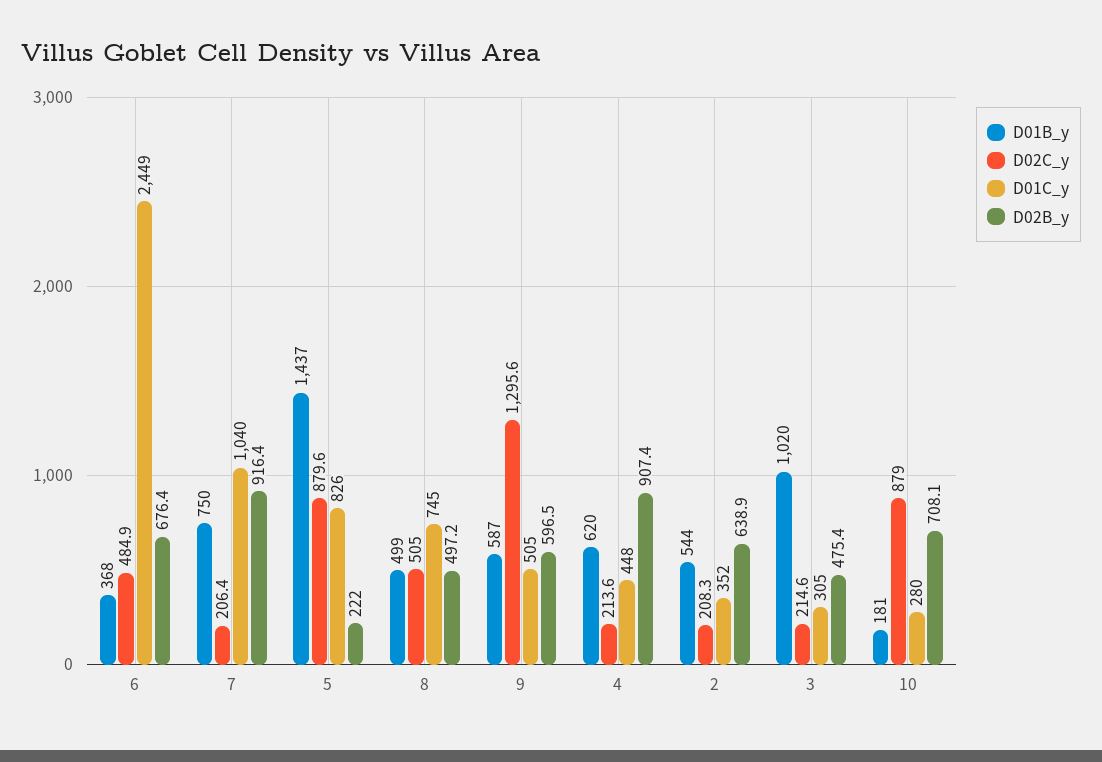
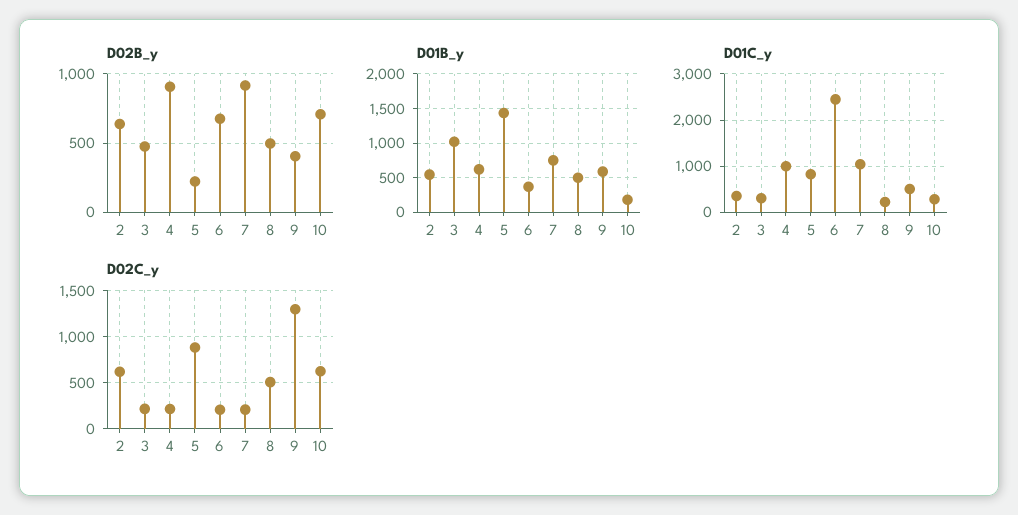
D02C_y, 6: 484.9 -> 200
D01C_y, 8: 745 -> 200
D02B_y, 9: 596.5 -> 400
D01C_y, 4: 448 -> 1000
D02C_y, 2: 208.3 -> 600
D02C_y, 10: 879 -> 600

